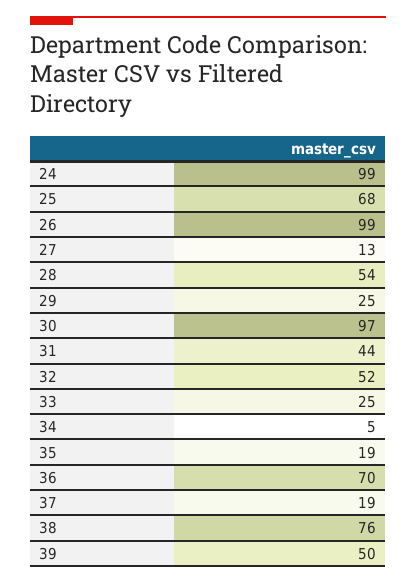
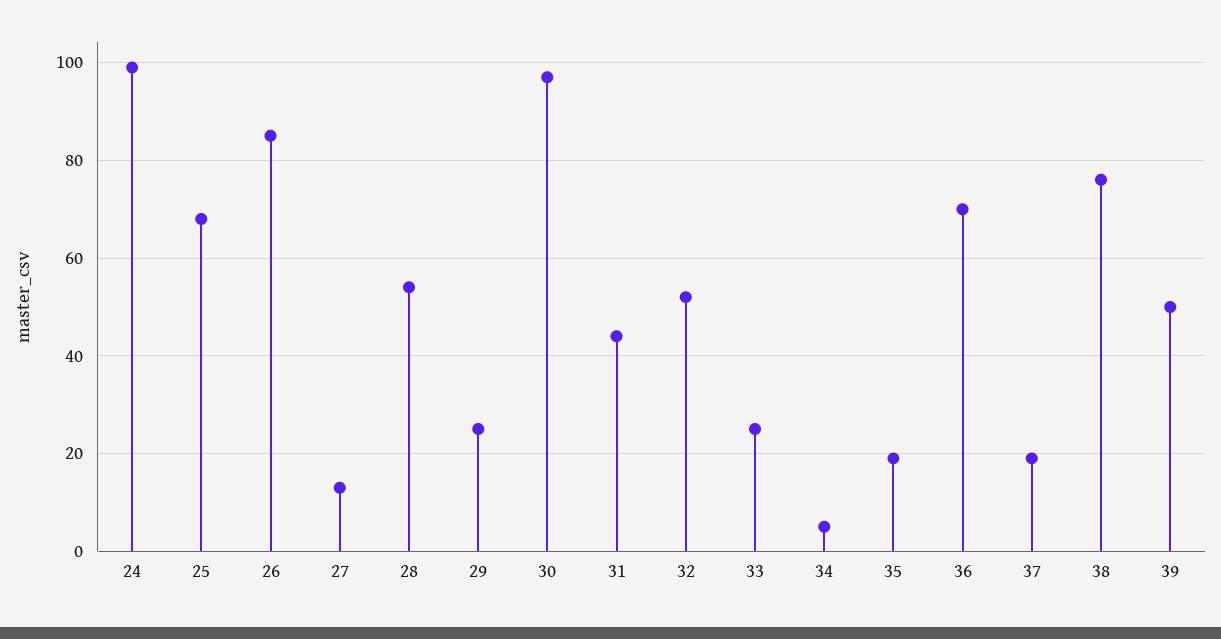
26: 99 -> 85

